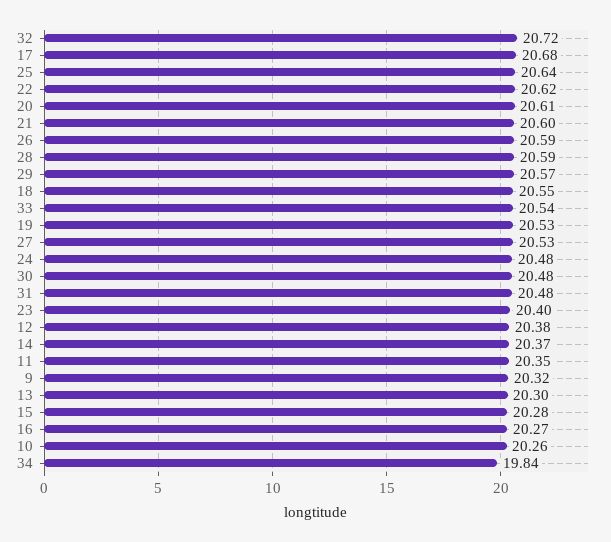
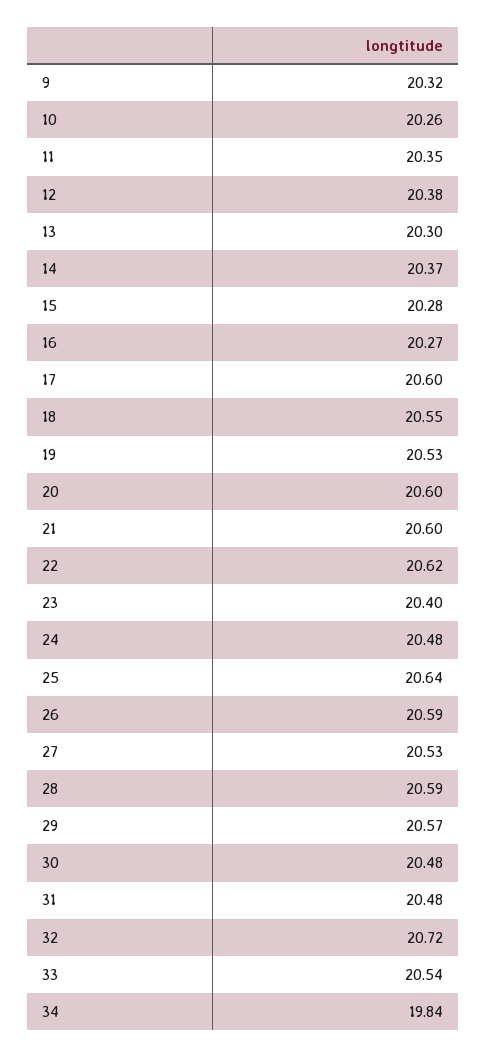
17: 20.68 -> 20.6
20: 20.61 -> 20.6

